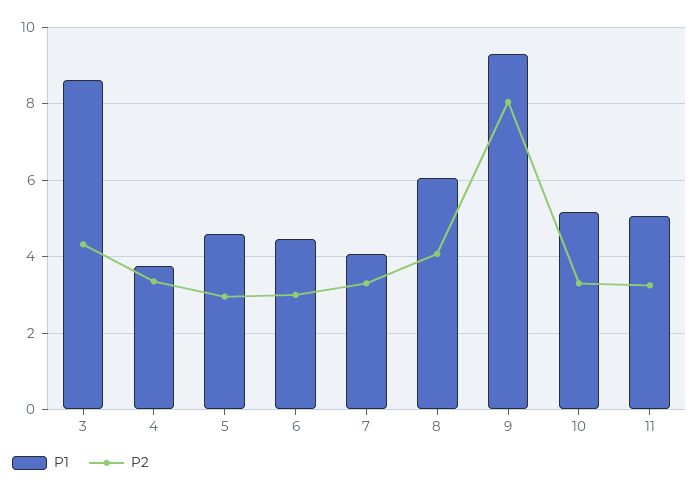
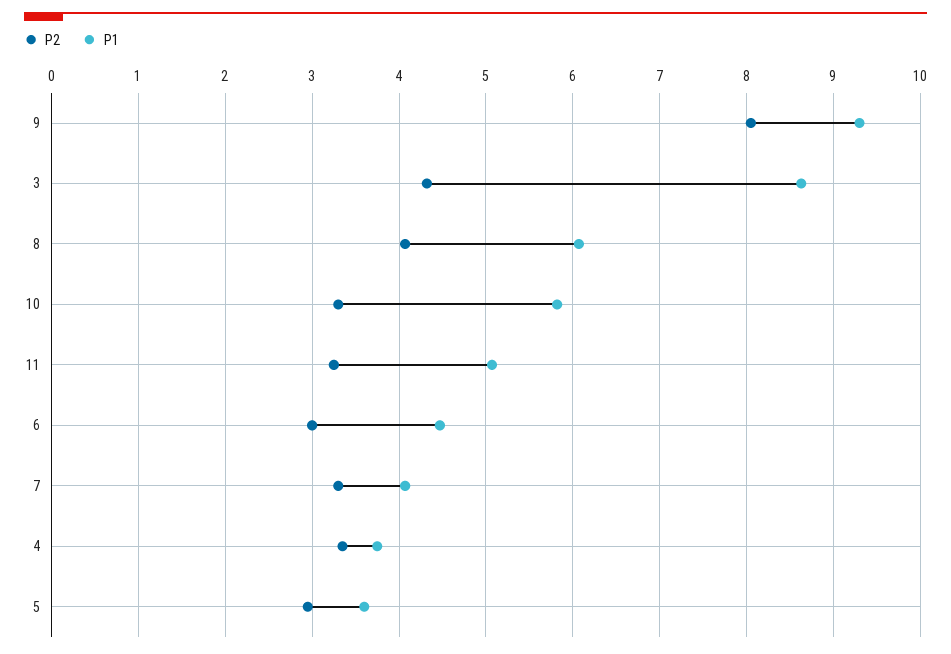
P1, 5: 4.6 -> 3.6
P1, 10: 5.2 -> 5.8

